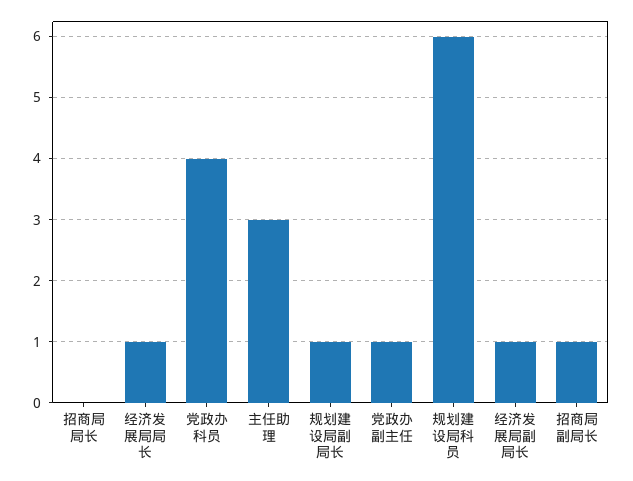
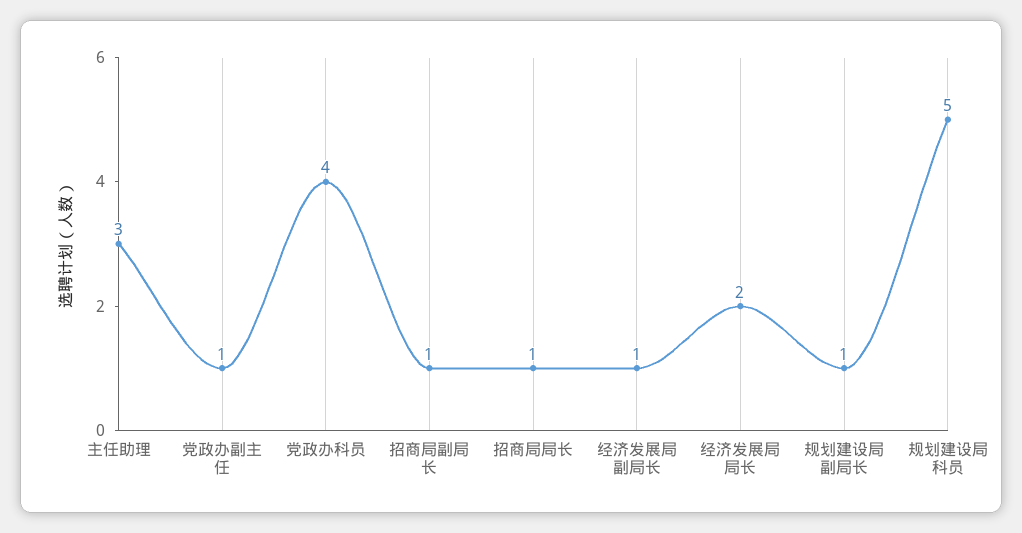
招商局局长: 0 -> 1
经济发展局局长: 1 -> 2
规划建设局科员: 6 -> 5

